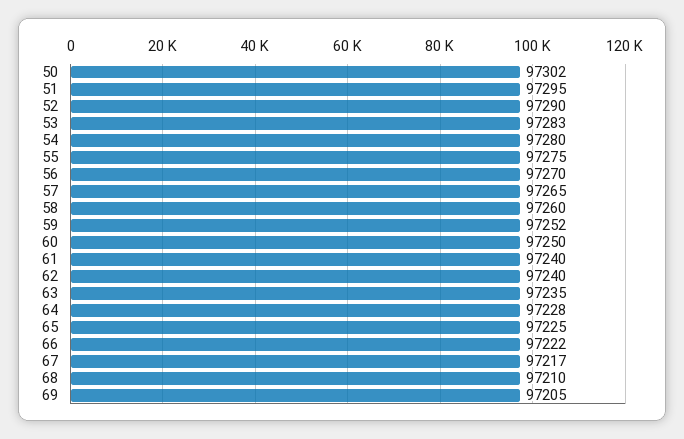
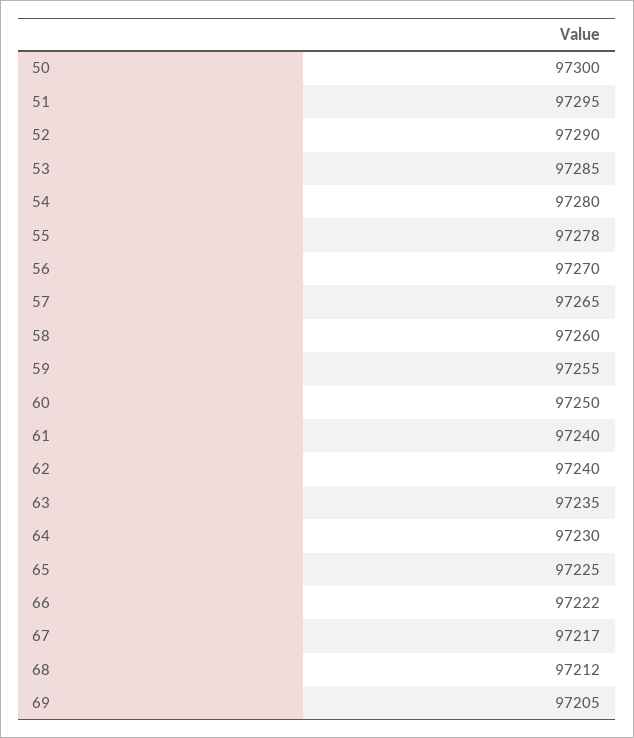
50: 97302 -> 97300
53: 97283 -> 97285
55: 97275 -> 97278
59: 97252 -> 97255
64: 97228 -> 97230
68: 97210 -> 97212

